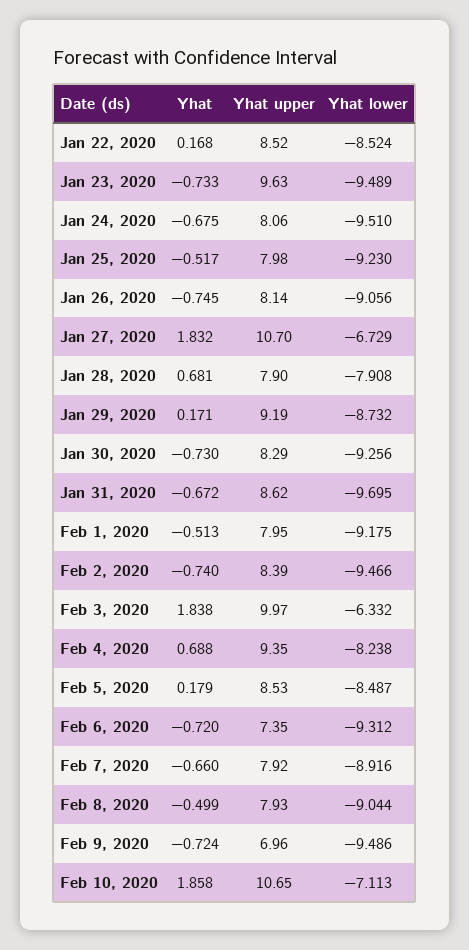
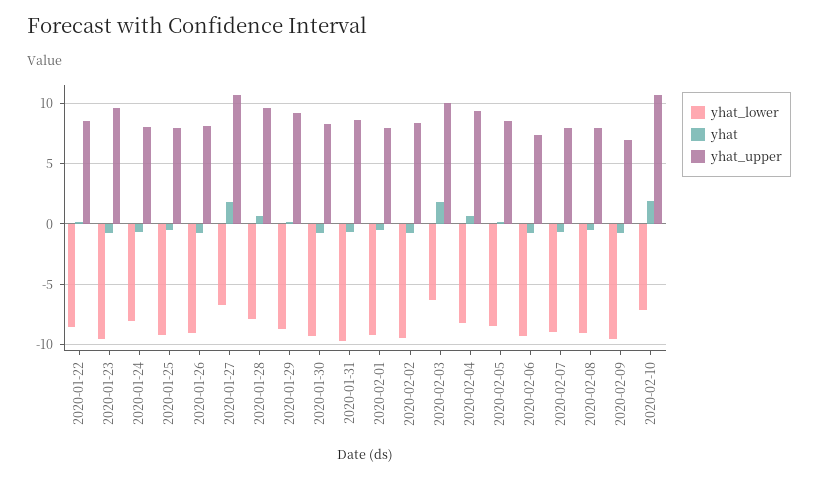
Yhat lower, Jan 24, 2020: -9.51 -> -8
Yhat upper, Jan 28, 2020: 7.9 -> 9.5

